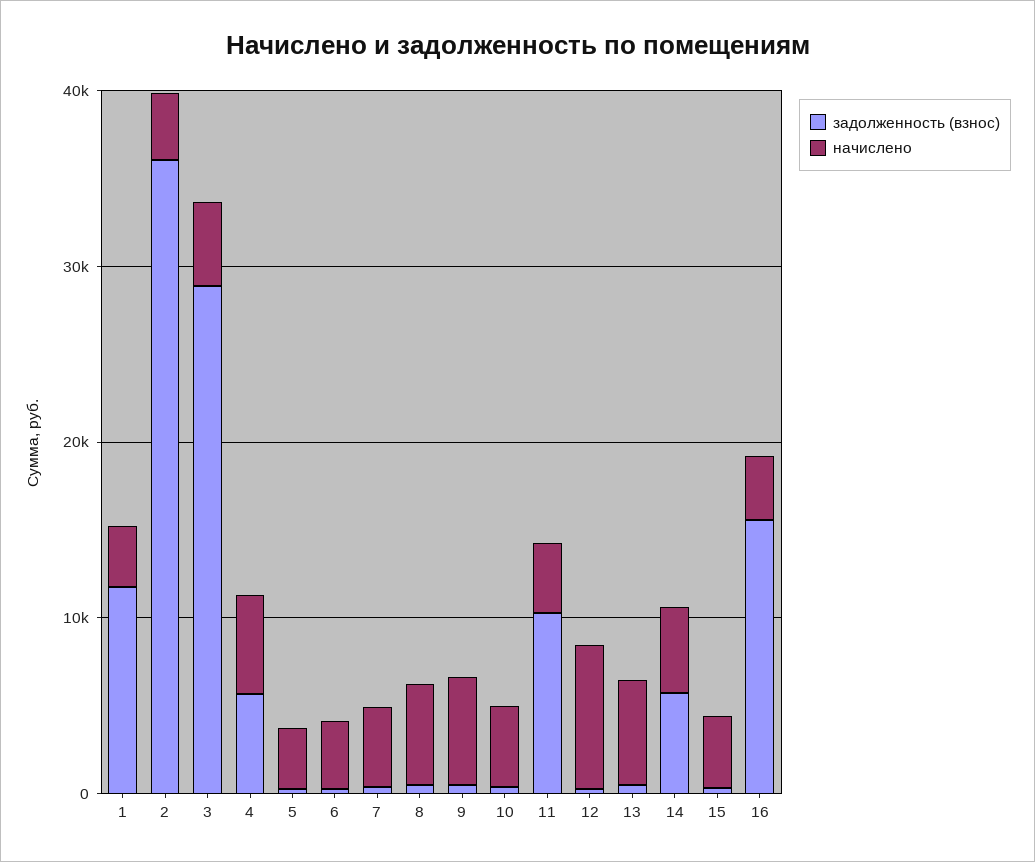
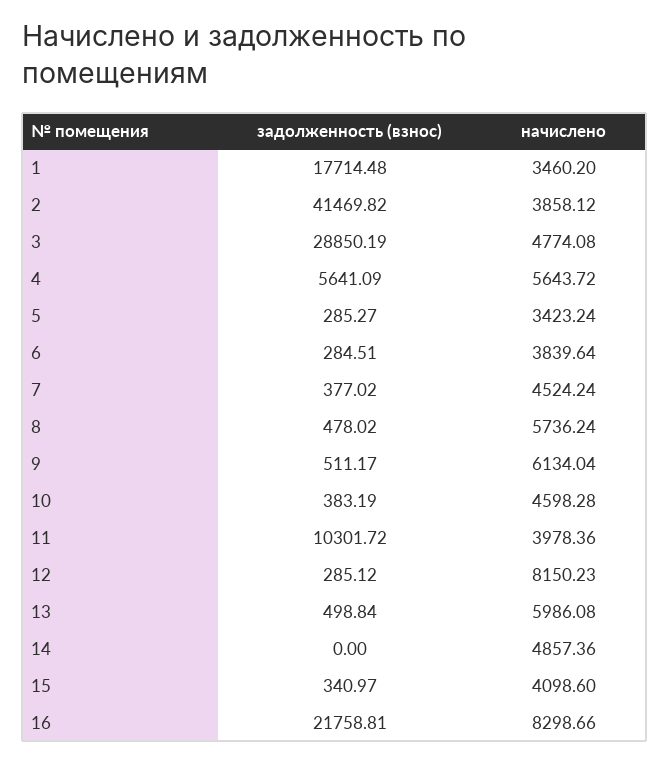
задолженность (взнос), 1: 12000 -> 17714.48
задолженность (взнос), 2: 36000 -> 41469.82
задолженность (взнос), 14: 6000 -> 0
задолженность (взнос), 16: 16000 -> 21758.81
начислено, 16: 4000 -> 8298.66

